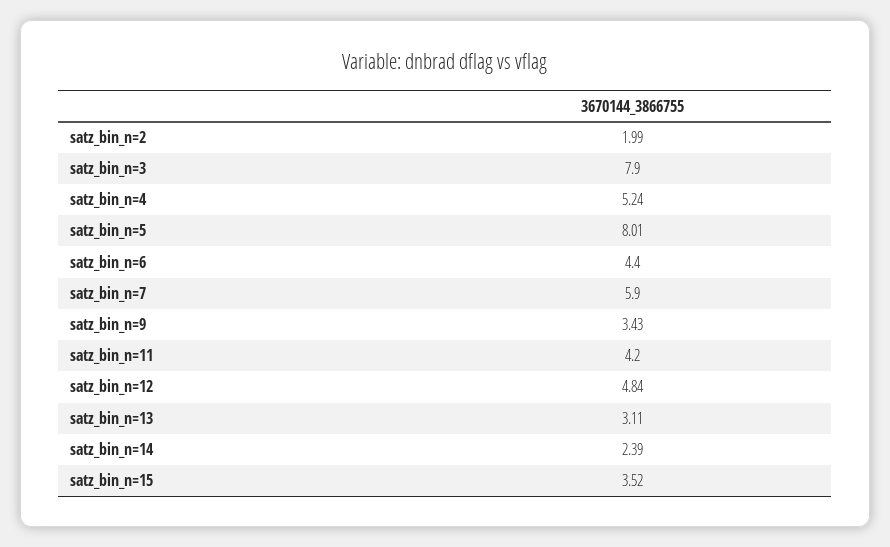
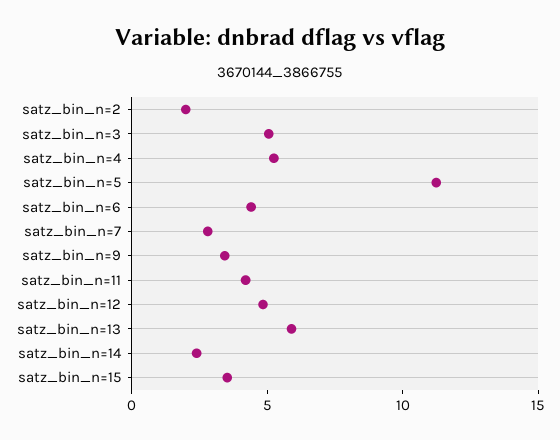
satz_bin_n=3: 7.9 -> 5
satz_bin_n=5: 8.01 -> 11
satz_bin_n=7: 5.9 -> 3
satz_bin_n=13: 3.11 -> 6

